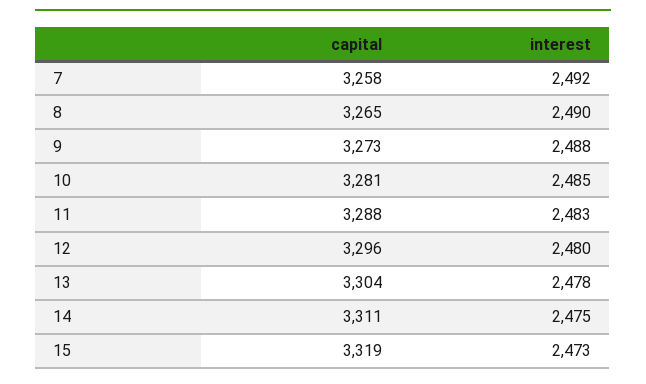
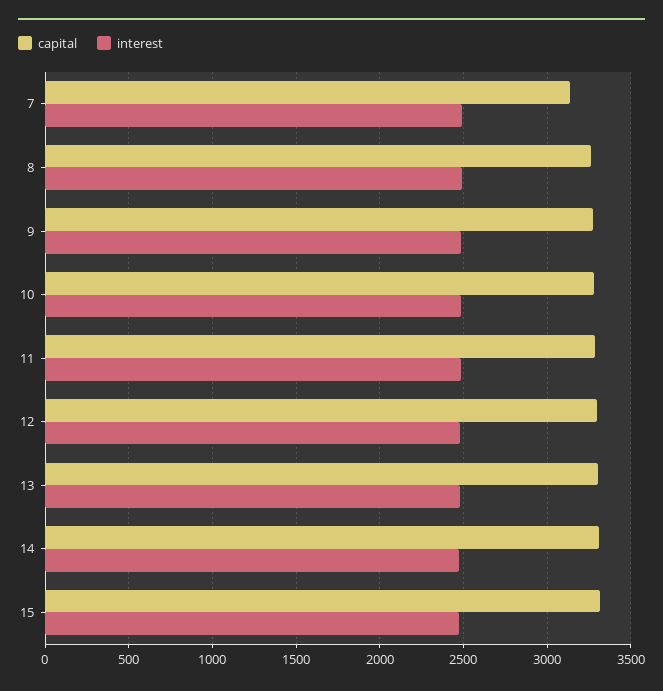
capital, 7: 3258 -> 3150

